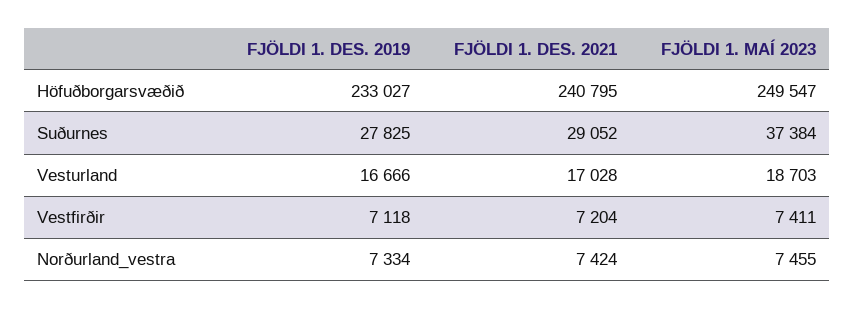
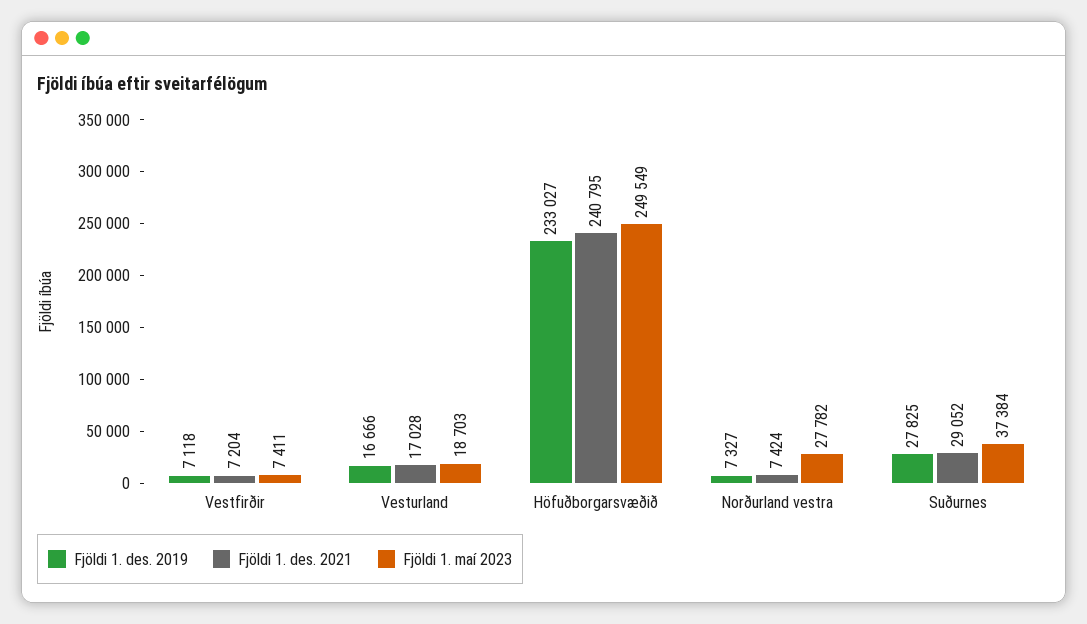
FJÖLDI 1. MAÍ 2023, Höfuðborgarsvæðið: 249547 -> 249549
FJÖLDI 1. DES. 2019, Norðurland_vestra: 7334 -> 7327
FJÖLDI 1. MAÍ 2023, Norðurland_vestra: 7455 -> 27782

